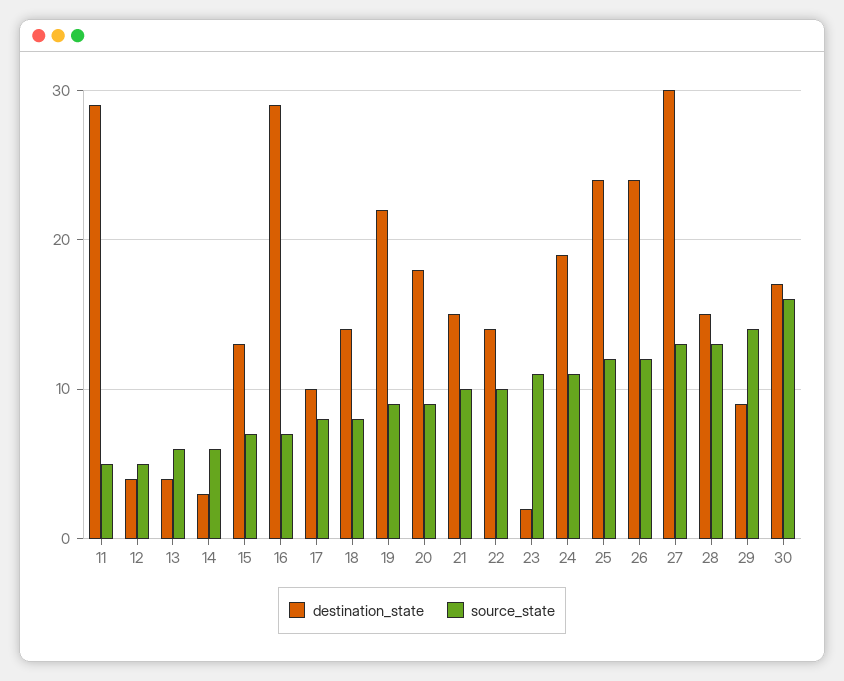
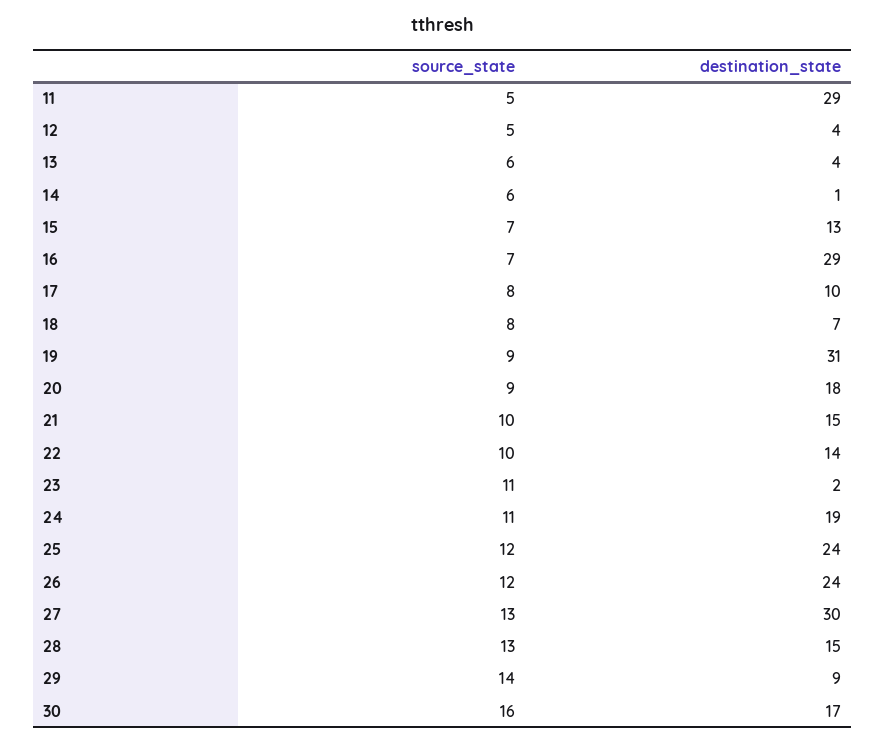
destination_state, 14: 3 -> 1
destination_state, 18: 14 -> 7
destination_state, 19: 22 -> 31

